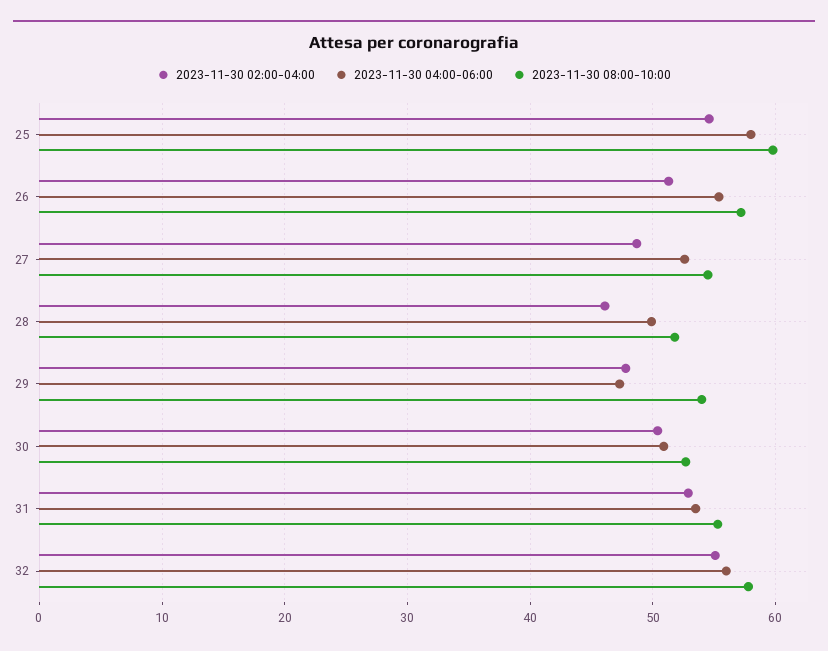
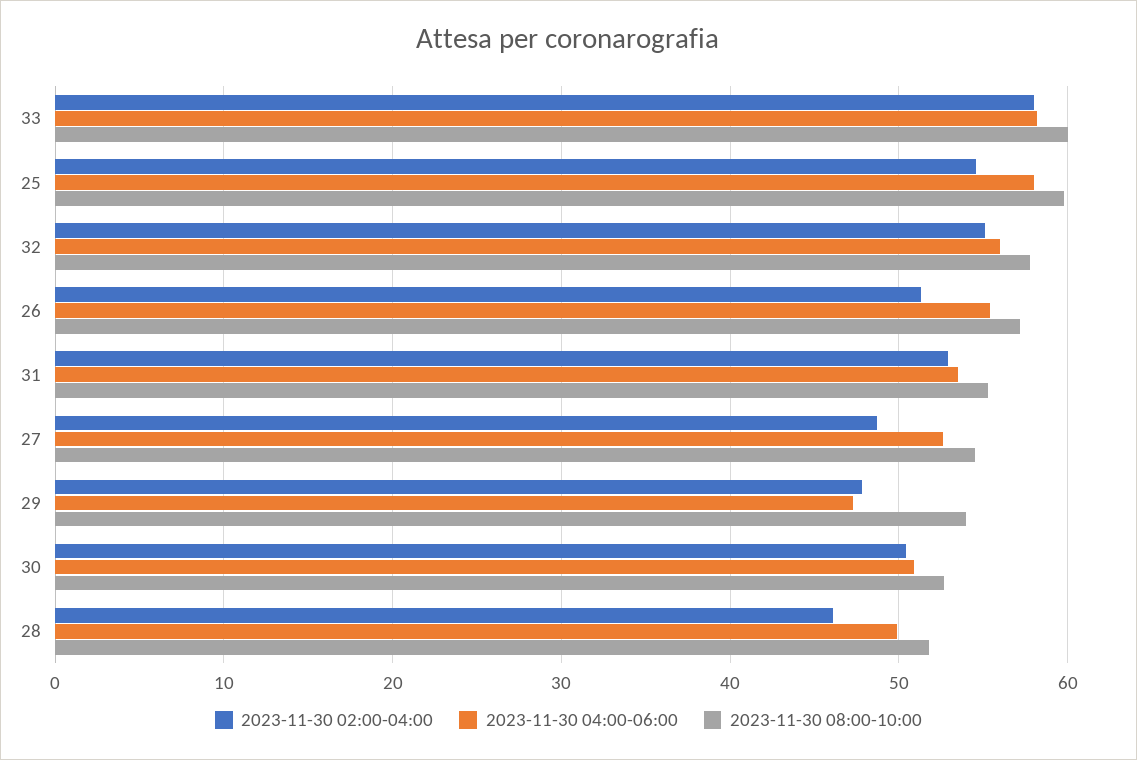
2023-11-30 02:00-04:00, 33: none -> 58
2023-11-30 04:00-06:00, 33: none -> 58
2023-11-30 08:00-10:00, 33: none -> 60

